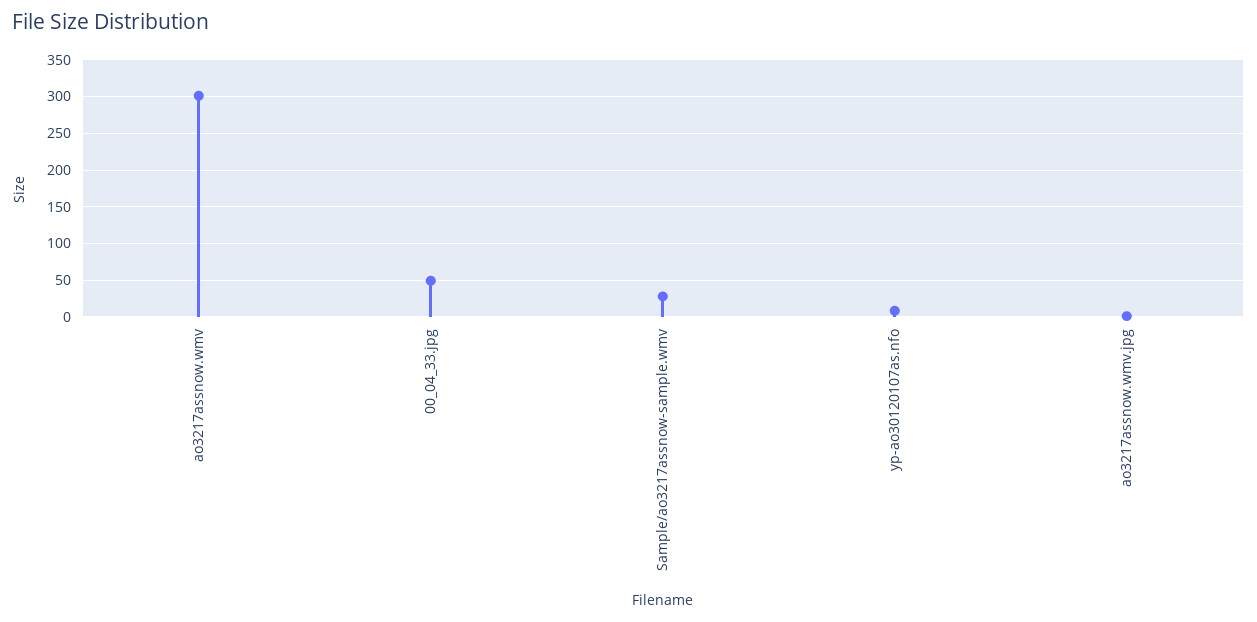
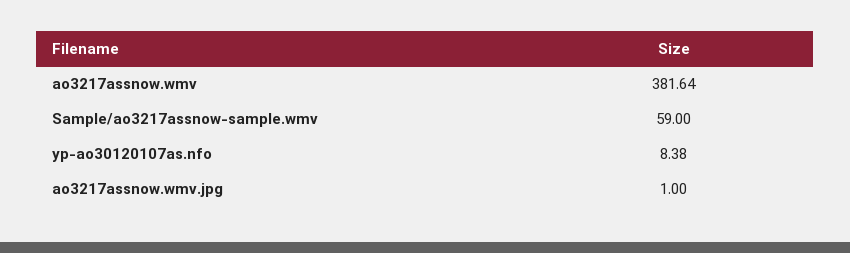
ao3217assnow.wmv: 300 -> 381.64
00_04_33.jpg: 50 -> none
Sample/ao3217assnow-sample.wmv: 30 -> 59

